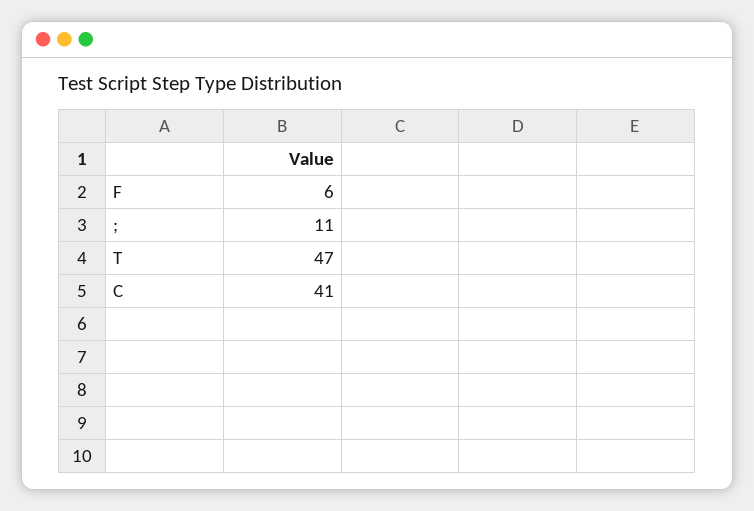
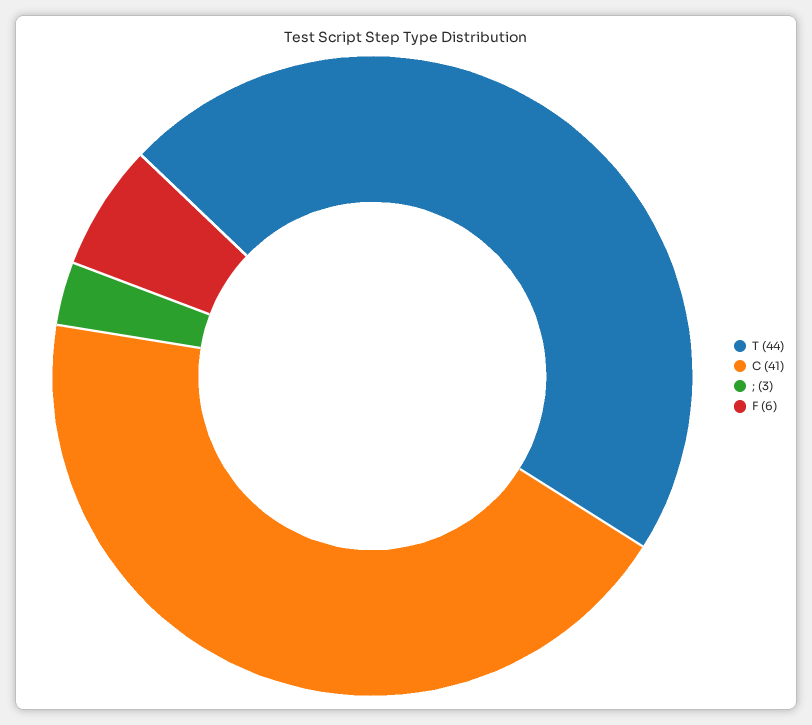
;: 11 -> 3
T: 47 -> 44

